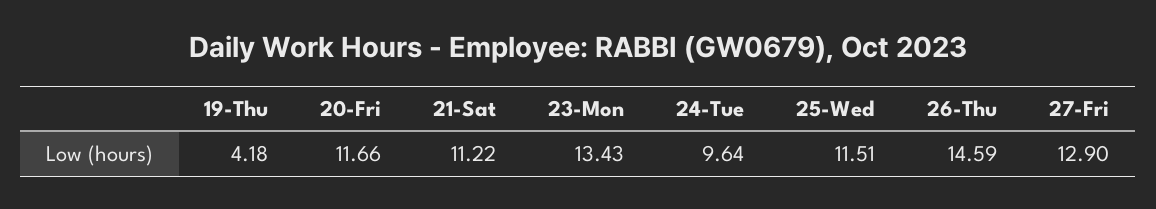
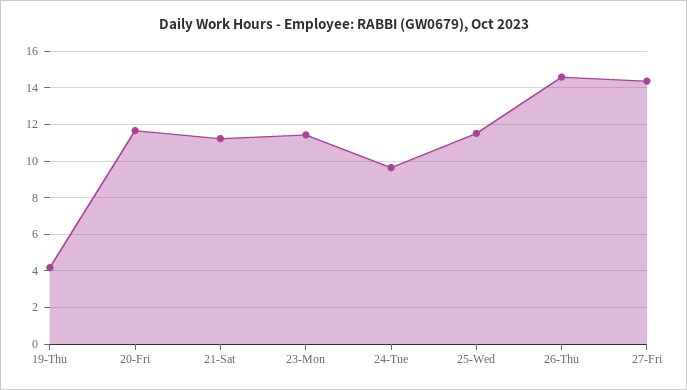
23-Mon: 13.43 -> 11.5
27-Fri: 12.9 -> 14.5

